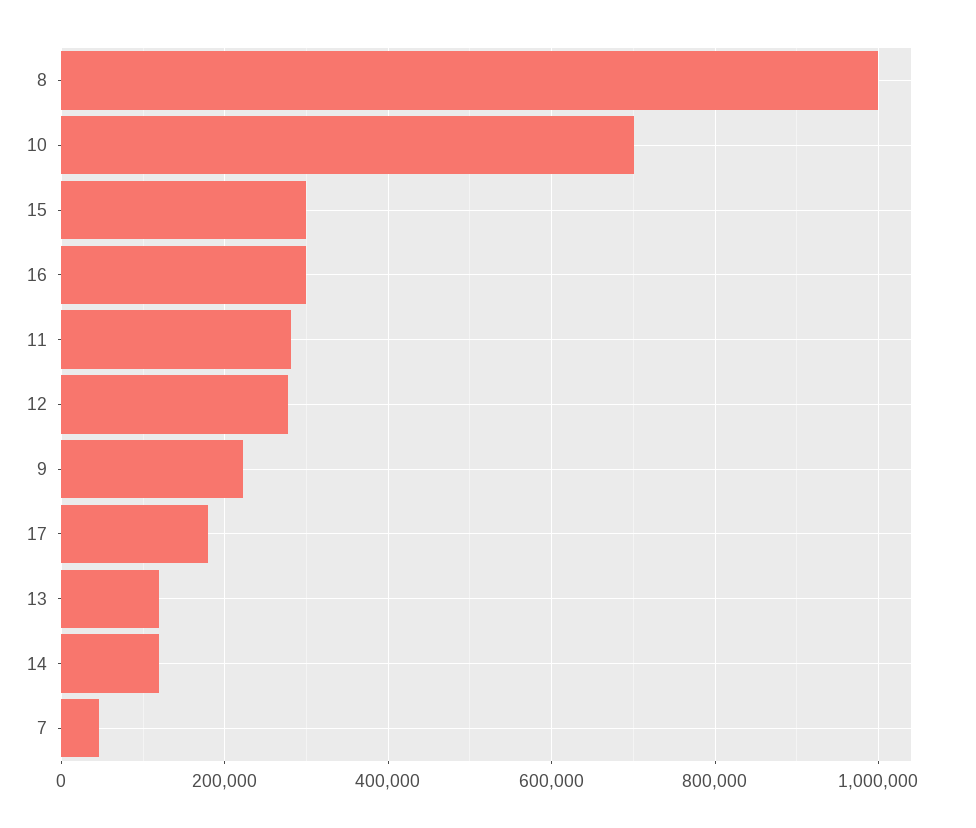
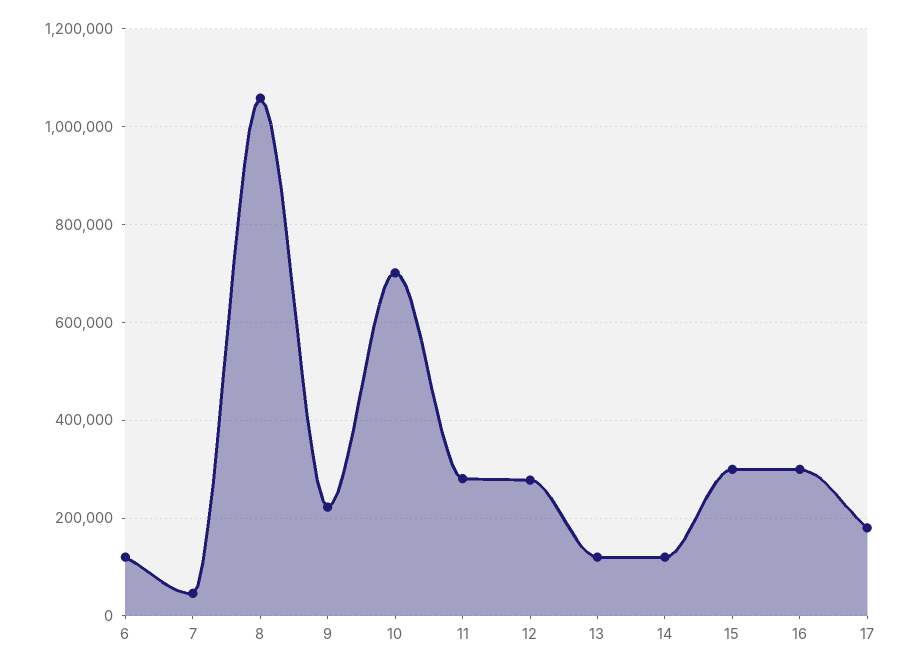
8: 1000000 -> 1060000
6: none -> 120000

